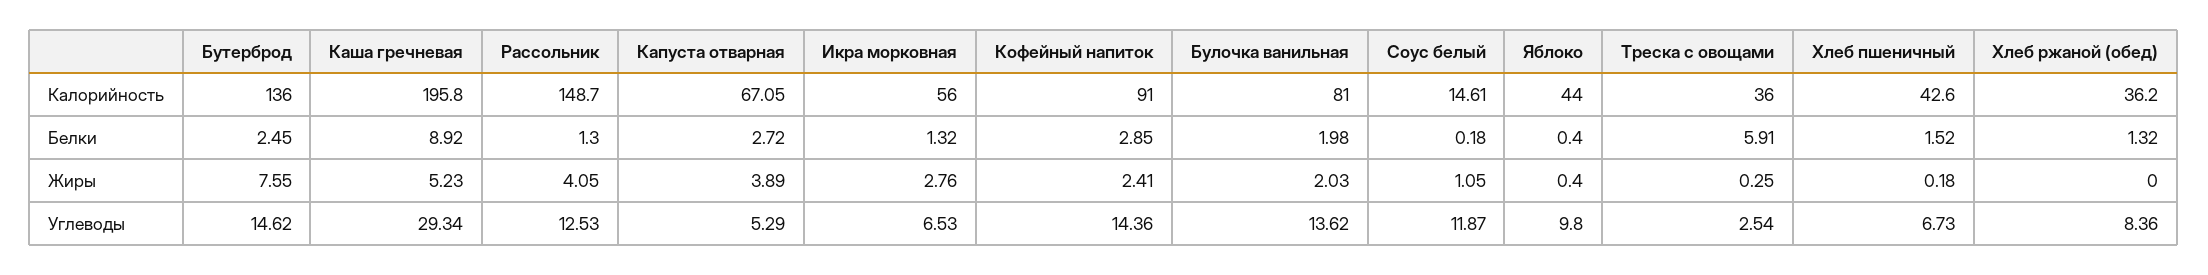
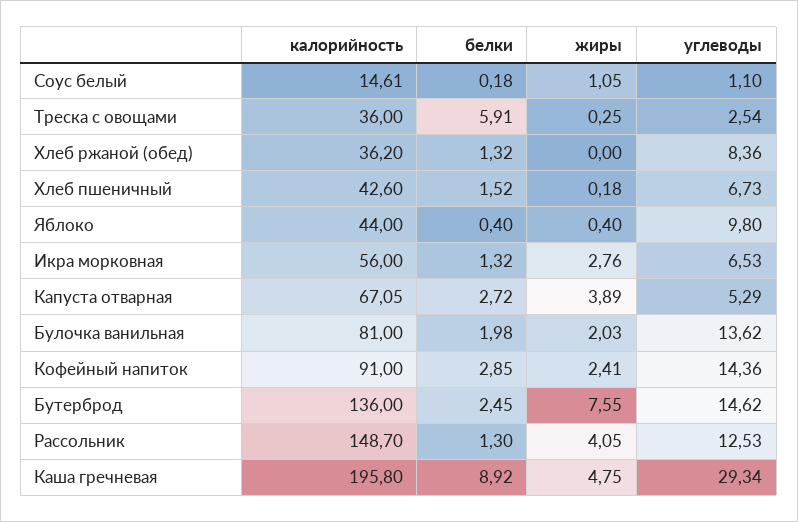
Каша гречневая, Жиры: 5.23 -> 4.75
Соус белый, Углеводы: 11.87 -> 1.1

